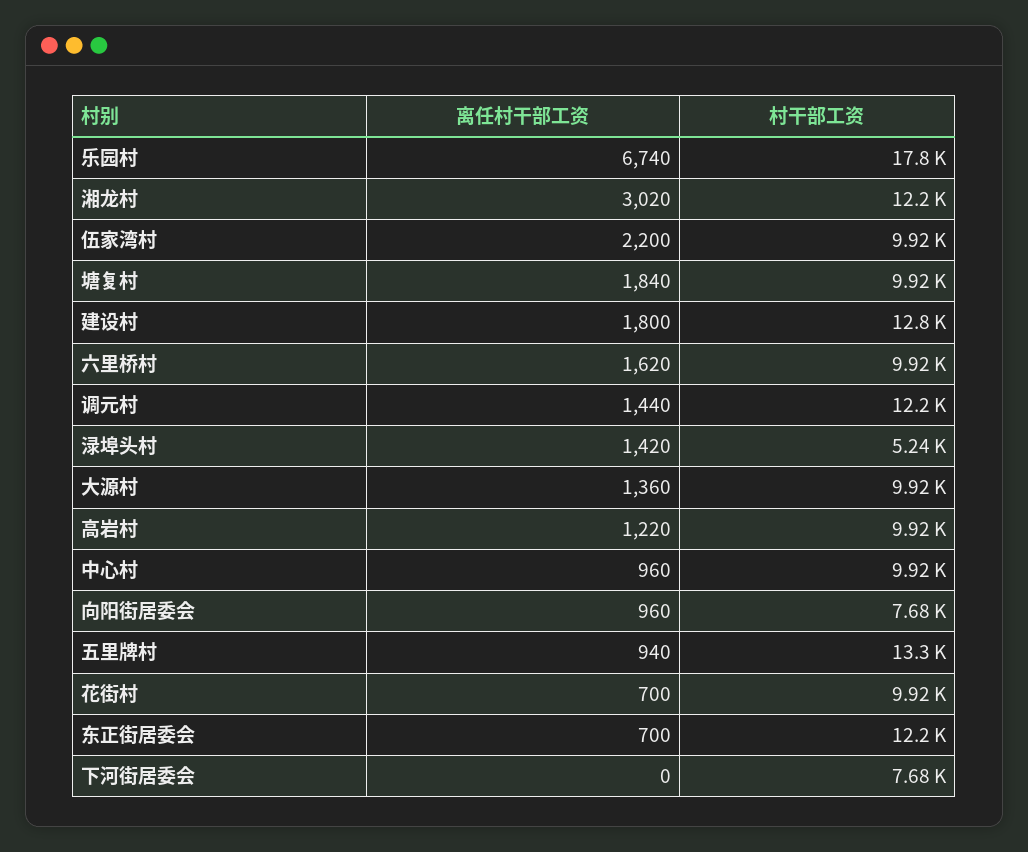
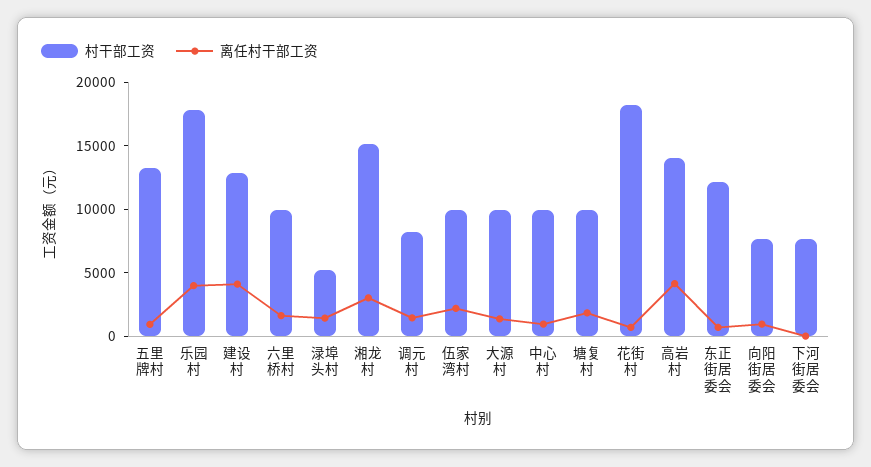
离任村干部工资, 乐园村: 6740 -> 4000
村干部工资, 湘龙村: 12200 -> 15000
离任村干部工资, 建设村: 1800 -> 4000
村干部工资, 调元村: 12200 -> 8000
离任村干部工资, 高岩村: 1220 -> 4000
村干部工资, 高岩村: 9920 -> 14000
村干部工资, 花街村: 9920 -> 18000

